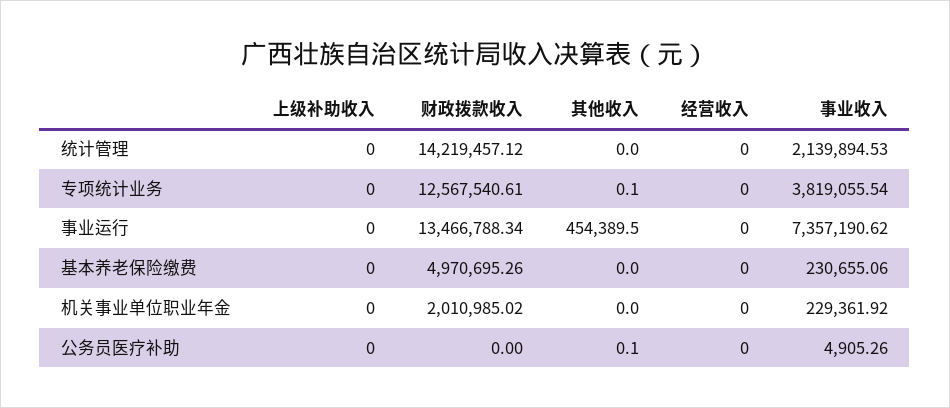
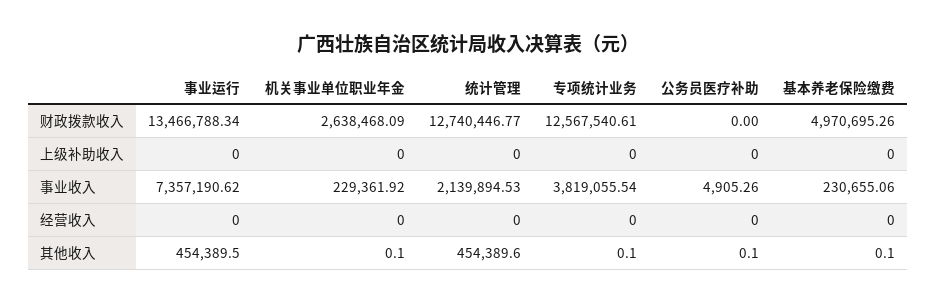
财政拨款收入, 统计管理: 14219457.12 -> 12740446.77
其他收入, 统计管理: 0 -> 454389.6
其他收入, 基本养老保险缴费: 0 -> 0.1
财政拨款收入, 机关事业单位职业年金: 2010985.02 -> 2638468.09
其他收入, 机关事业单位职业年金: 0 -> 0.1

